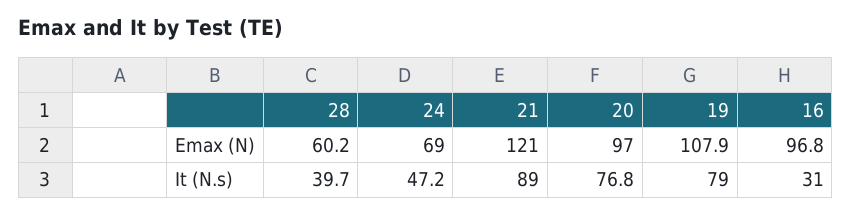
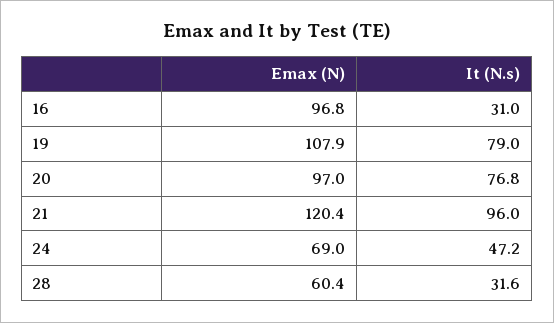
28, Emax (N): 60.2 -> 60.4
21, Emax (N): 121 -> 120.4
28, It (N.s): 39.7 -> 31.6
21, It (N.s): 89 -> 96

